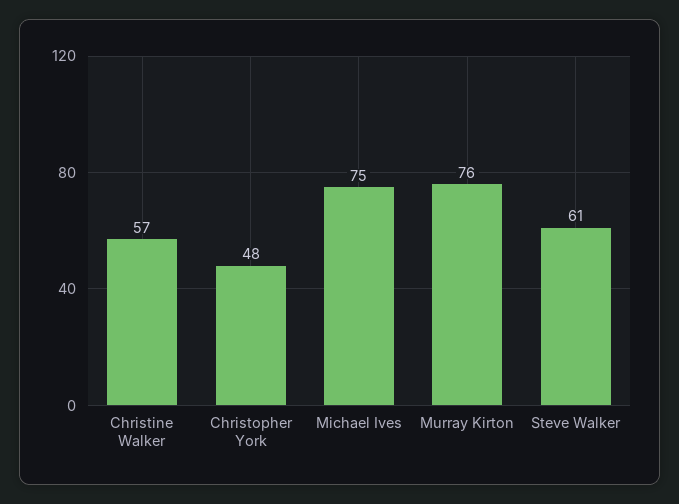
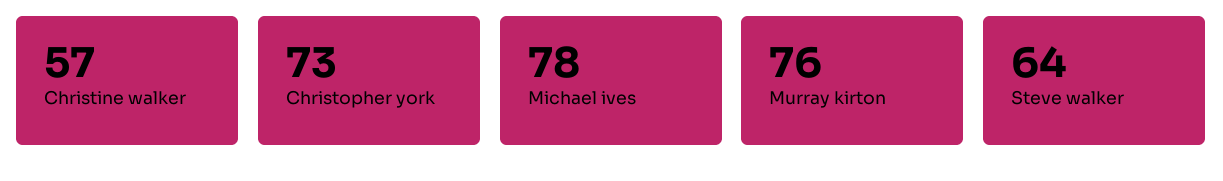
Christopher York: 48 -> 73
Michael Ives: 75 -> 78
Steve Walker: 61 -> 64

